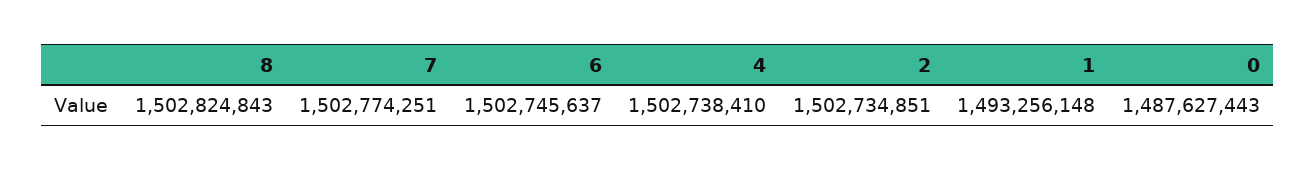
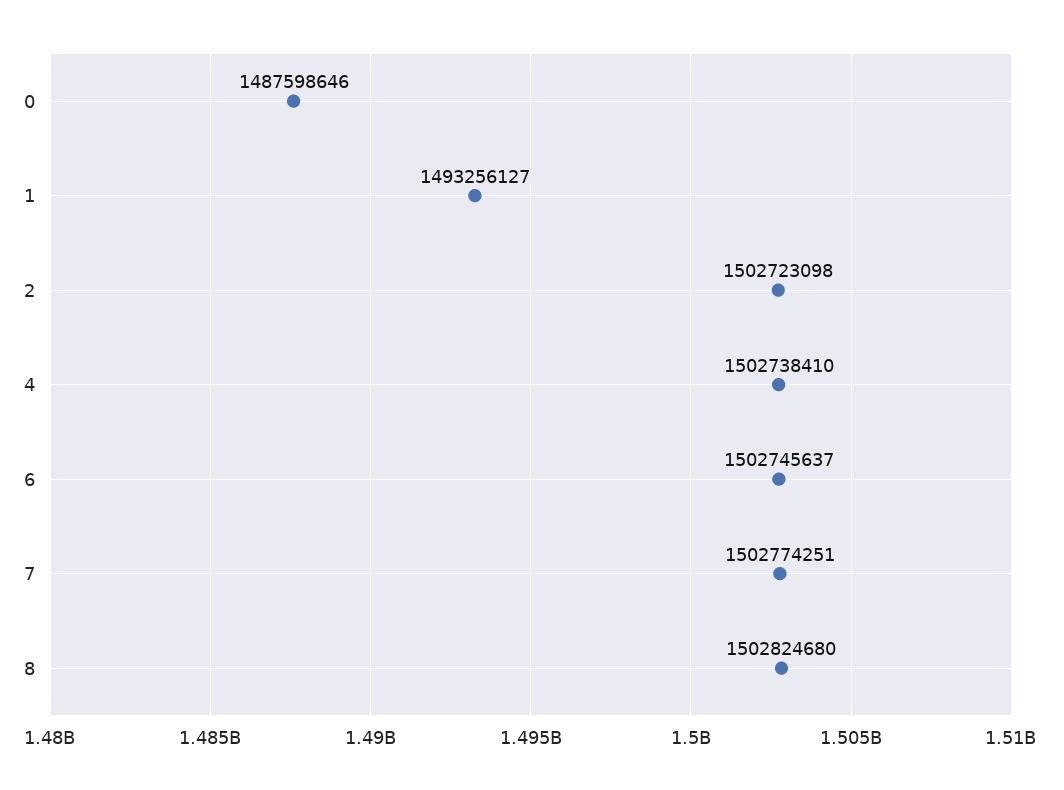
8: 1502824843 -> 1502824680
2: 1502734851 -> 1502723098
1: 1493256148 -> 1493256127
0: 1487627443 -> 1487598646

